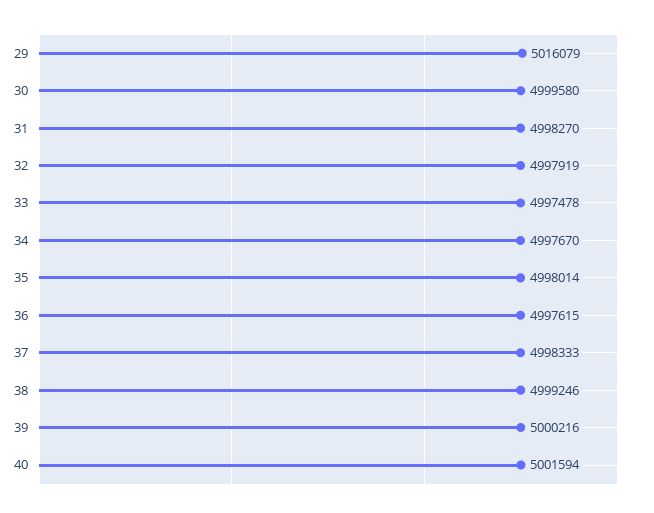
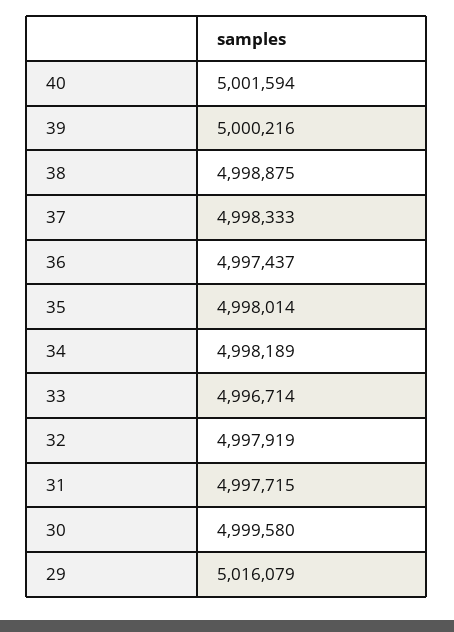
31: 4998270 -> 4997715
33: 4997478 -> 4996714
34: 4997670 -> 4998189
36: 4997615 -> 4997437
38: 4999246 -> 4998875

